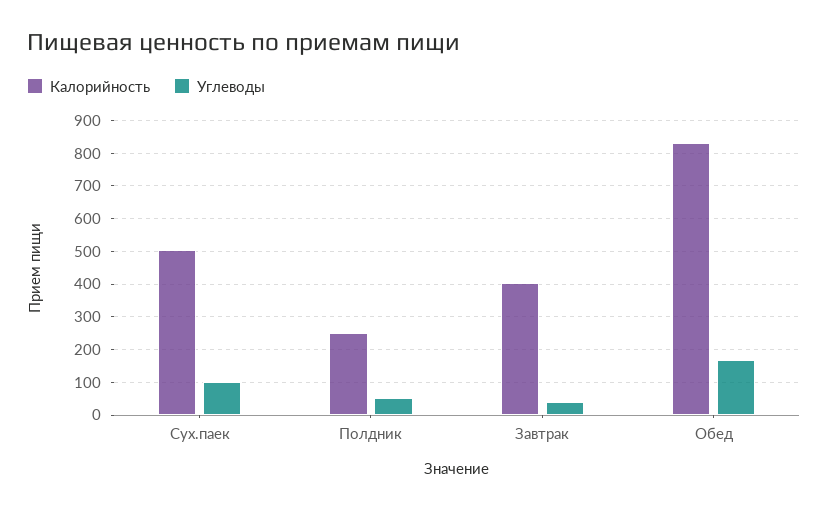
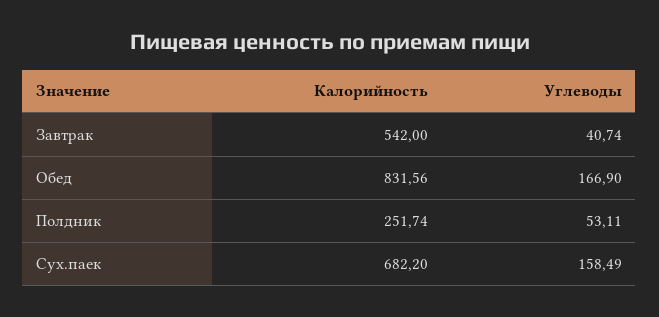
Калорийность, Сух.паек: 500 -> 682.2
Углеводы, Сух.паек: 100 -> 158.49
Калорийность, Завтрак: 400 -> 542

